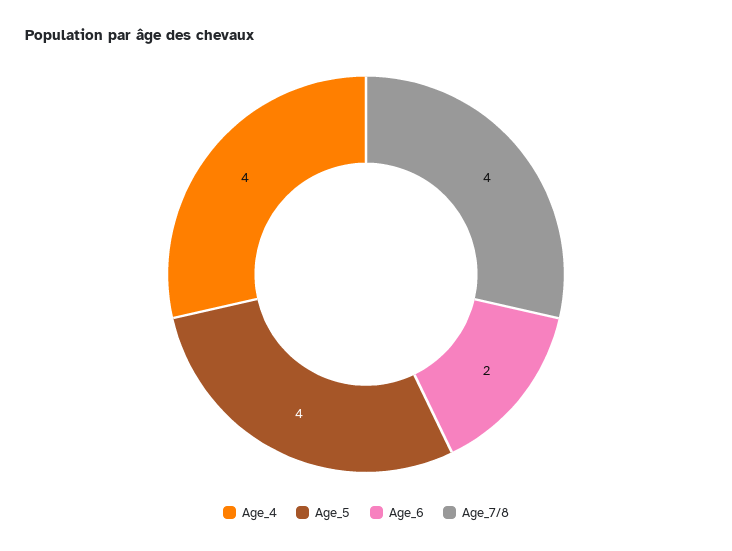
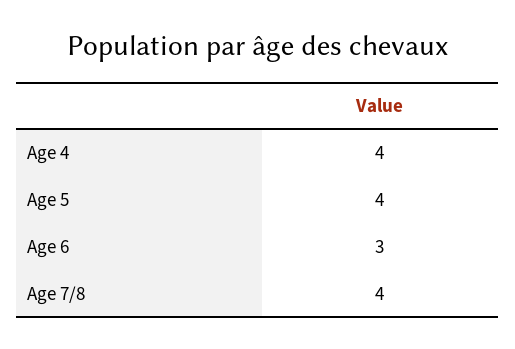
Age_6: 2 -> 3

